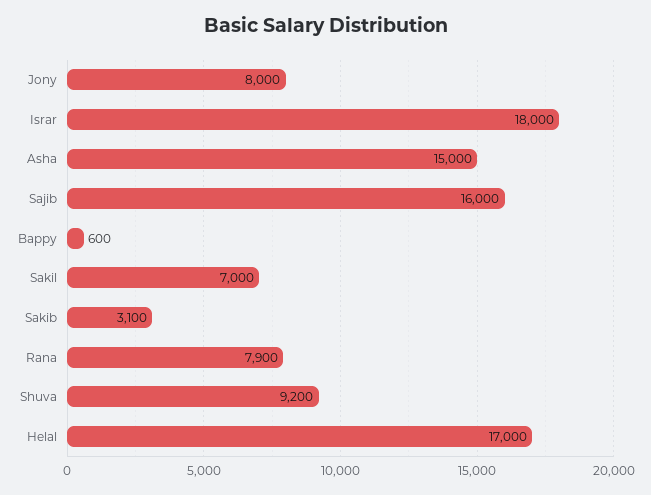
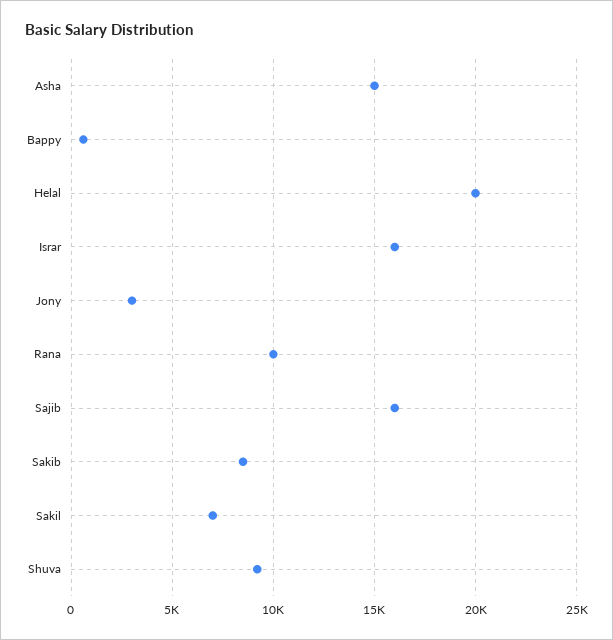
Jony: 8000 -> 3000
Israr: 18000 -> 16000
Sakib: 3100 -> 8500
Rana: 7900 -> 10000
Helal: 17000 -> 20000

